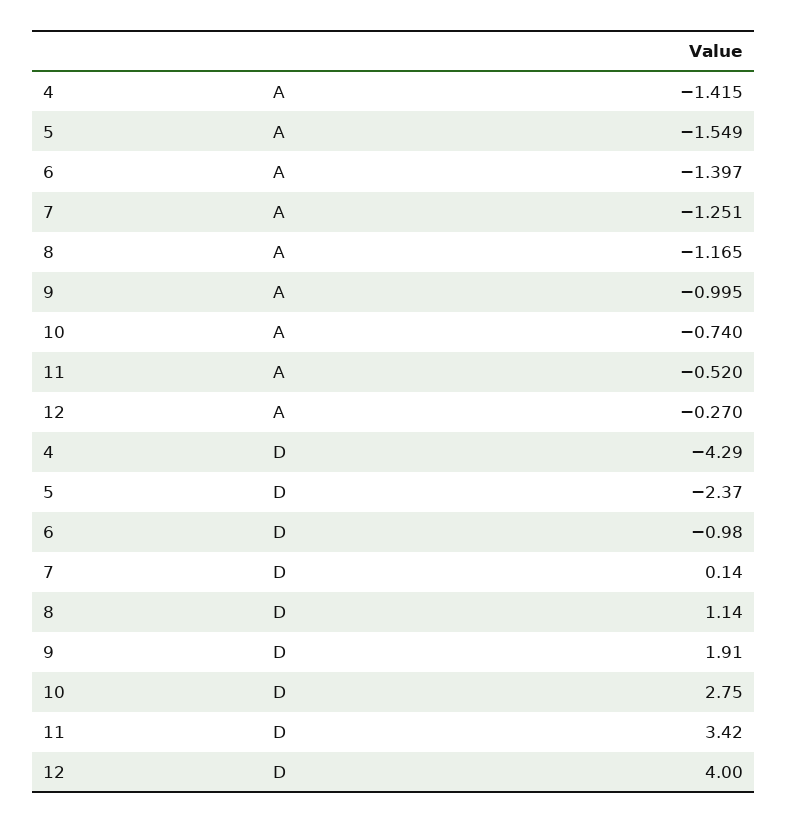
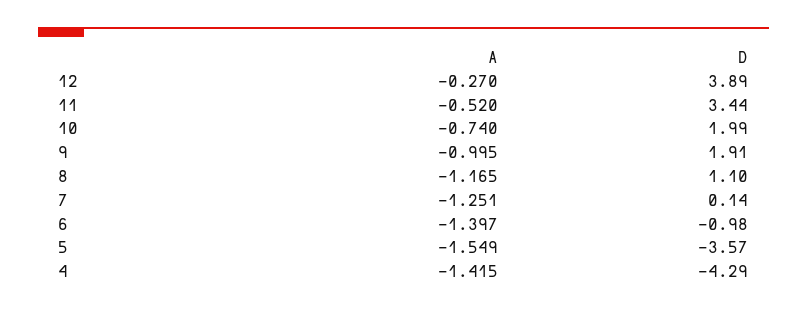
5, D: -2.37 -> -3.57
8, D: 1.14 -> 1.1
10, D: 2.75 -> 1.99
11, D: 3.42 -> 3.44
12, D: 4 -> 3.89

